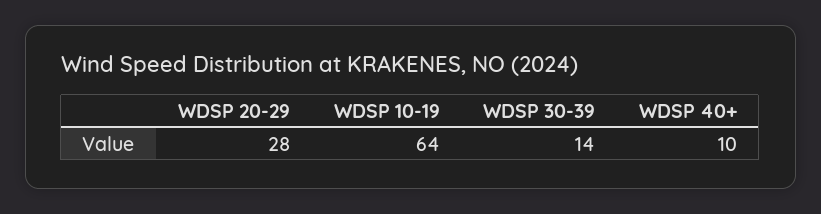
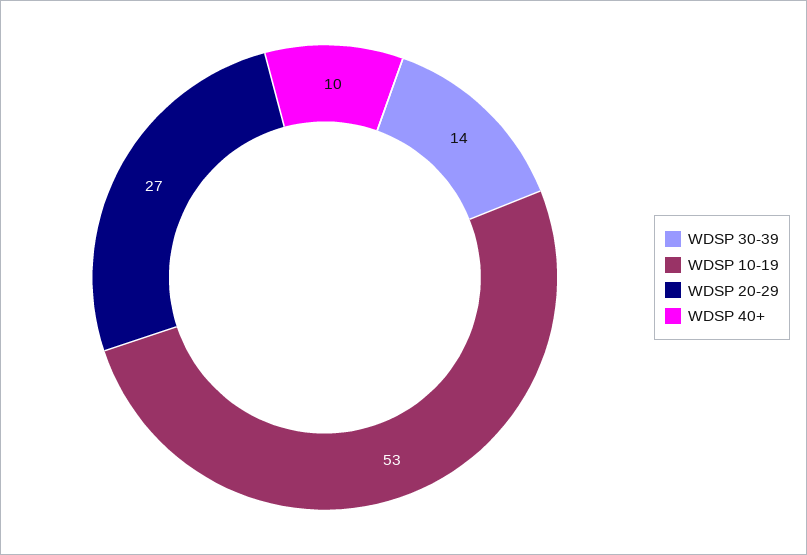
WDSP 20-29: 28 -> 27
WDSP 10-19: 64 -> 53

